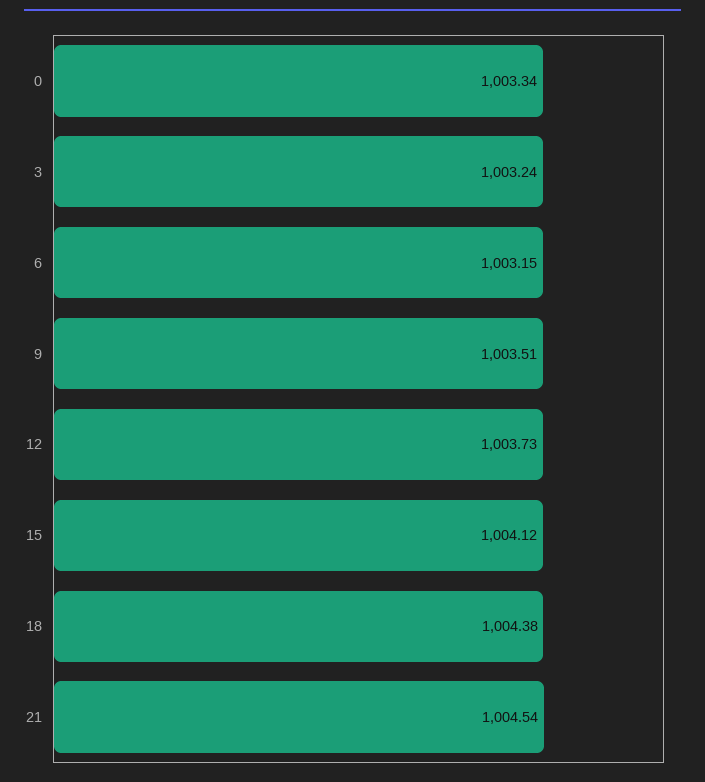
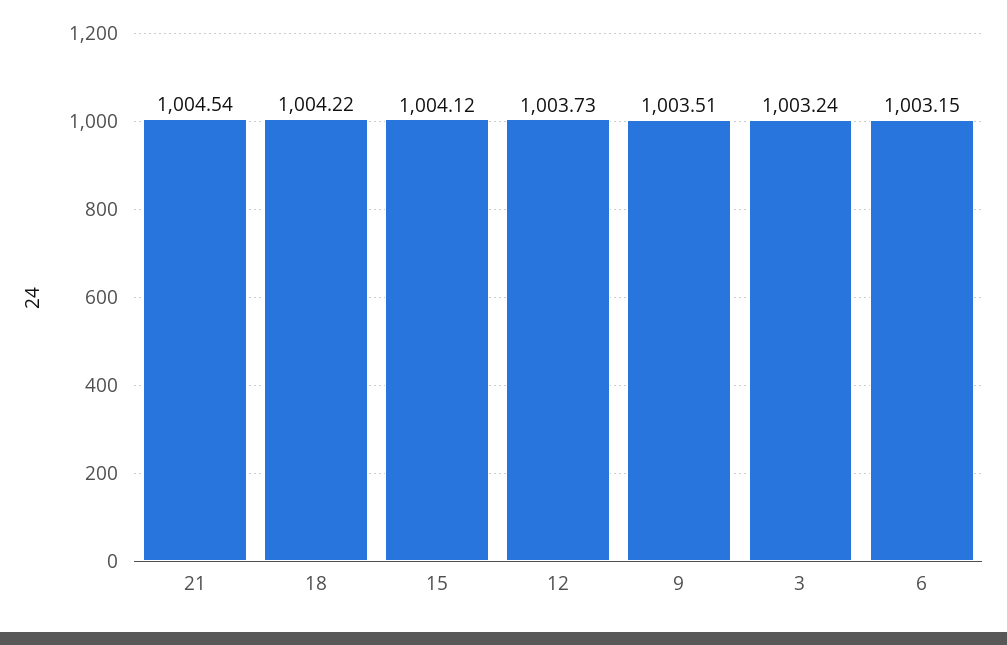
0: 1003.34 -> none
18: 1004.38 -> 1004.22

